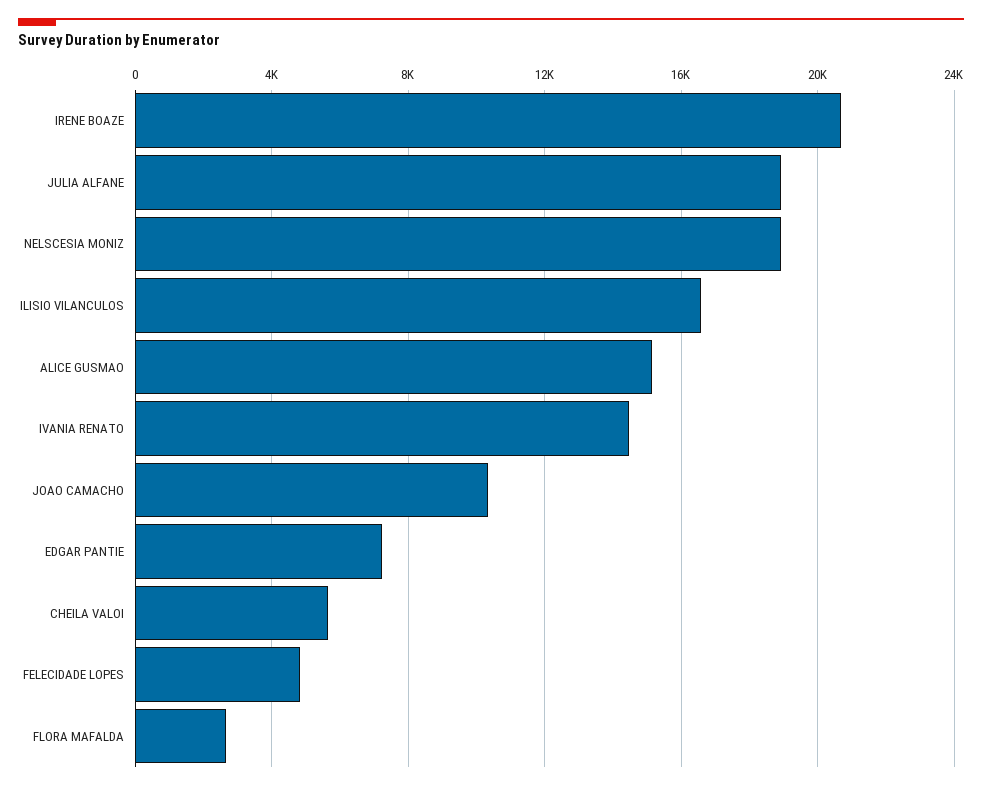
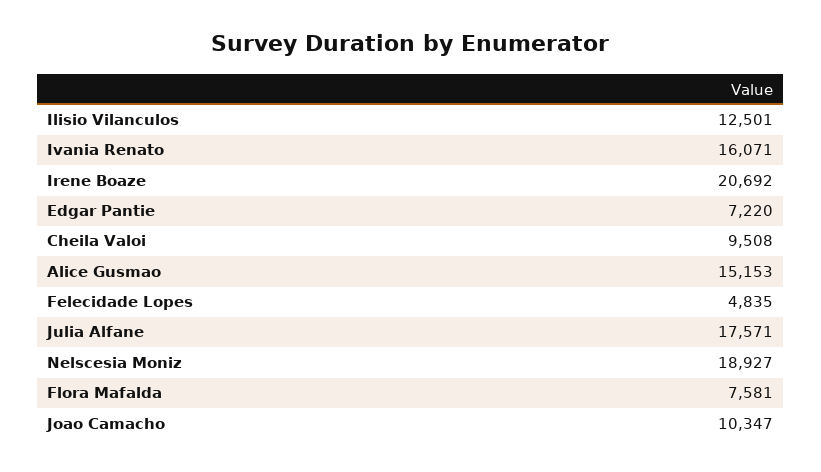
JULIA ALFANE: 19000 -> 17571
ILISIO VILANCULOS: 16500 -> 12501
IVANIA RENATO: 14500 -> 16071
CHEILA VALOI: 5500 -> 9508
FLORA MAFALDA: 2500 -> 7581

